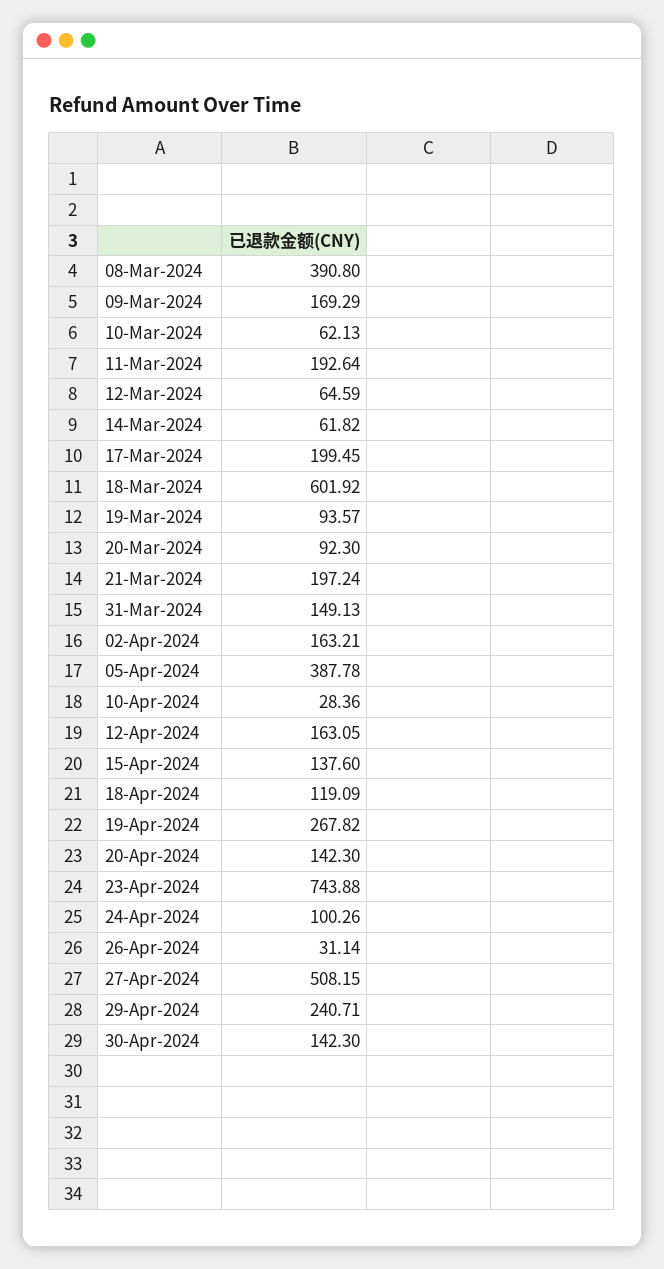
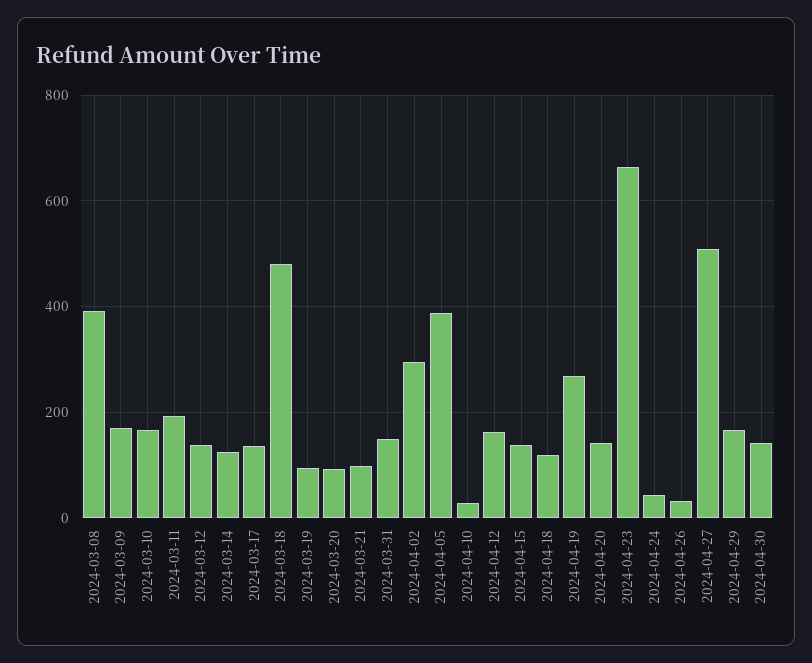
10-Mar-2024: 62.13 -> 160
12-Mar-2024: 64.59 -> 140
14-Mar-2024: 61.82 -> 120
17-Mar-2024: 199.45 -> 140
18-Mar-2024: 601.92 -> 480
21-Mar-2024: 197.24 -> 100
02-Apr-2024: 163.21 -> 300
23-Apr-2024: 743.88 -> 660
24-Apr-2024: 100.26 -> 40
29-Apr-2024: 240.71 -> 160

